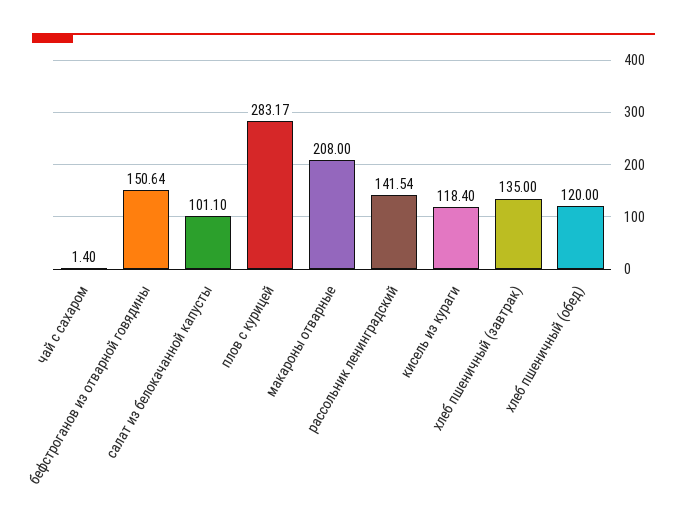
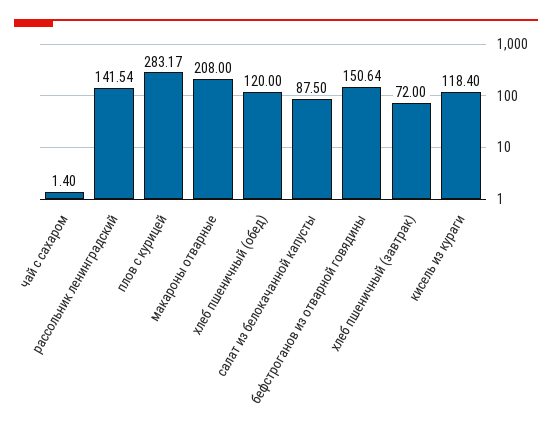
салат из белокачанной капусты: 101.1 -> 87.5
хлеб пшеничный (завтрак): 135 -> 72

